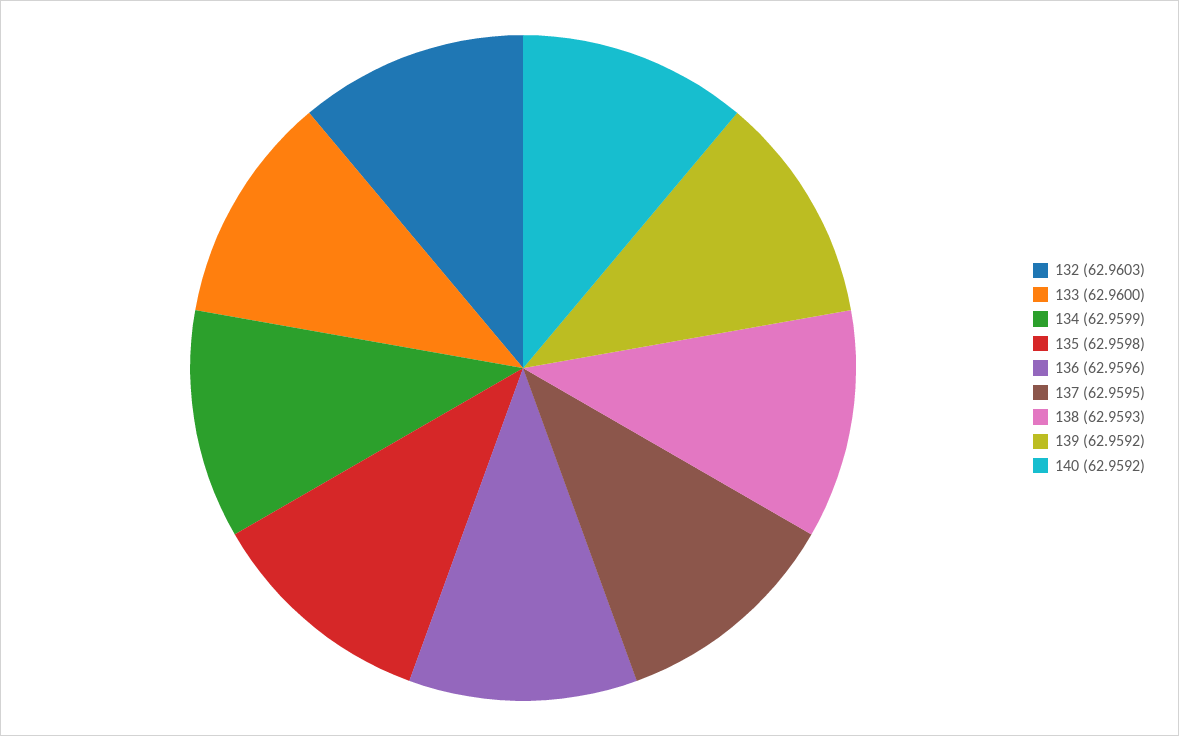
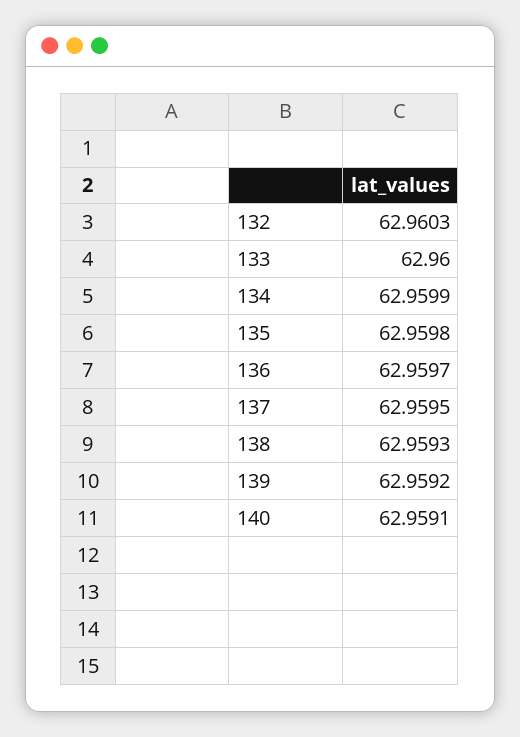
136: 62.9596 -> 62.9597
140: 62.9592 -> 62.9591

